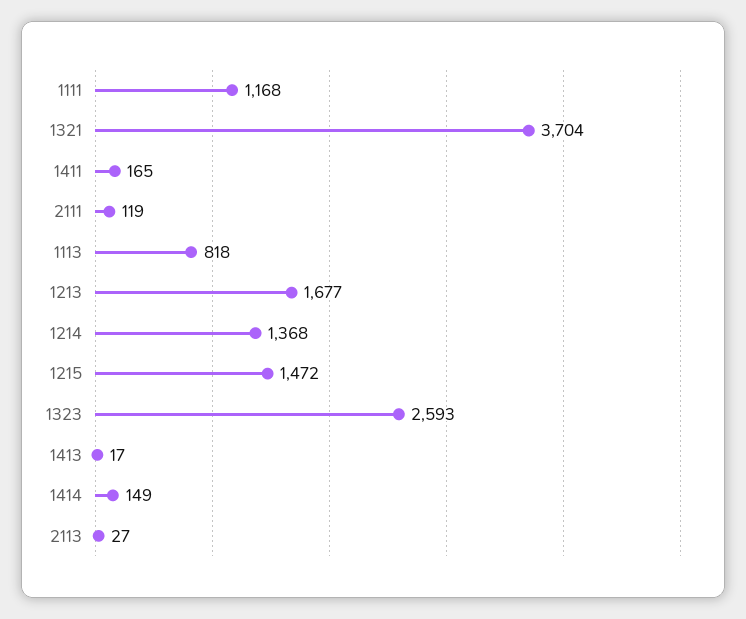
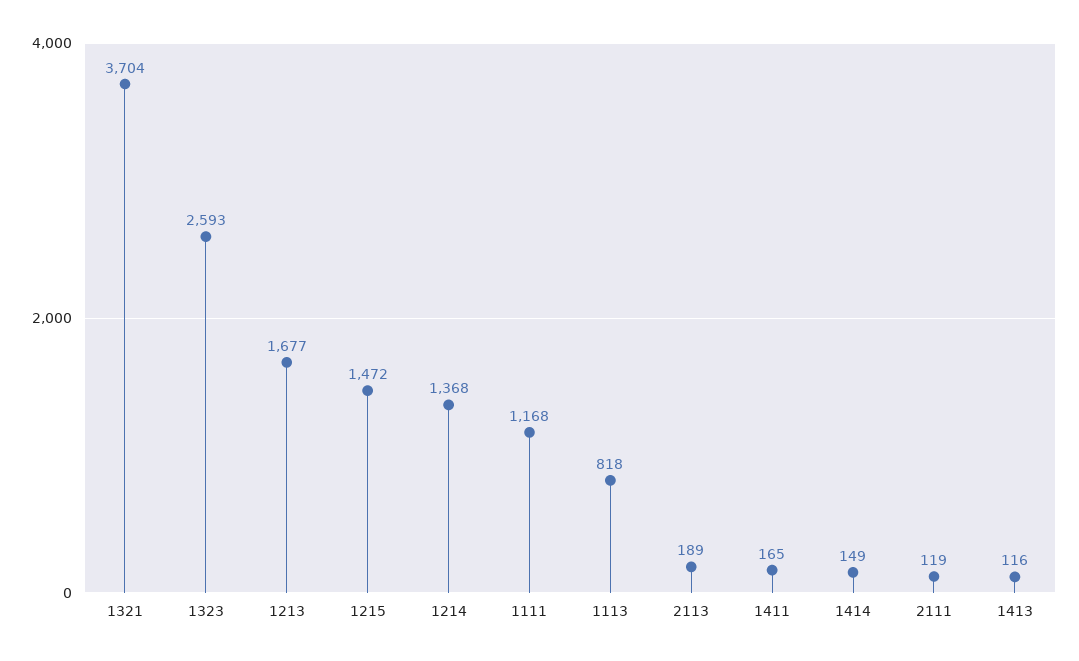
1413: 17 -> 116
2113: 27 -> 189

